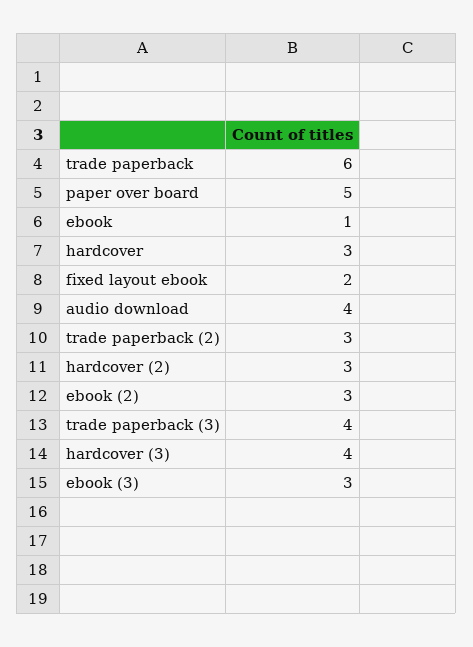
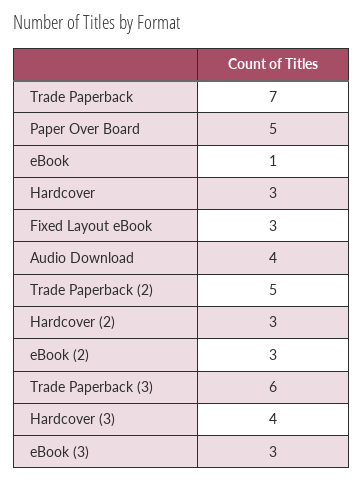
trade paperback: 6 -> 7
fixed layout ebook: 2 -> 3
trade paperback (2): 3 -> 5
trade paperback (3): 4 -> 6

